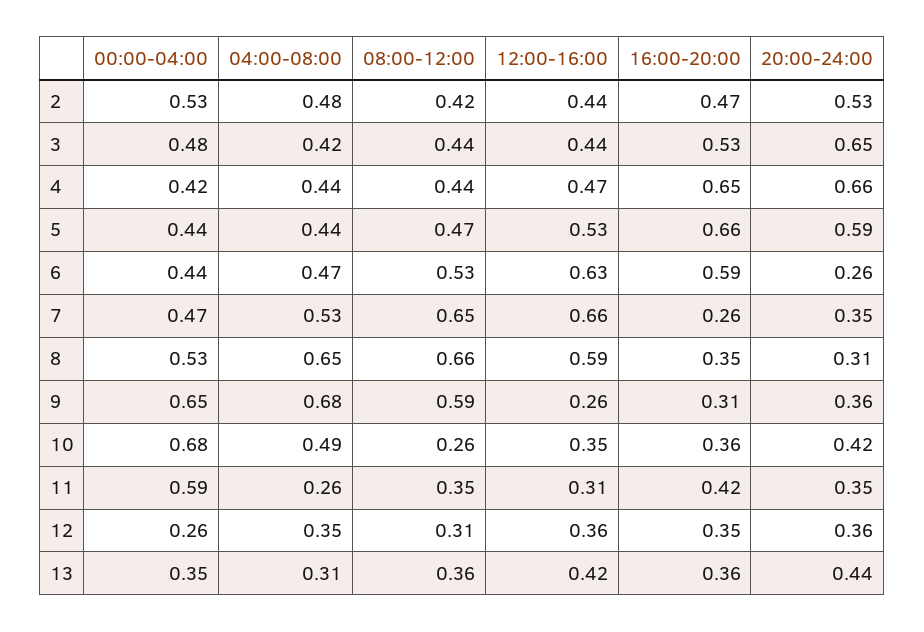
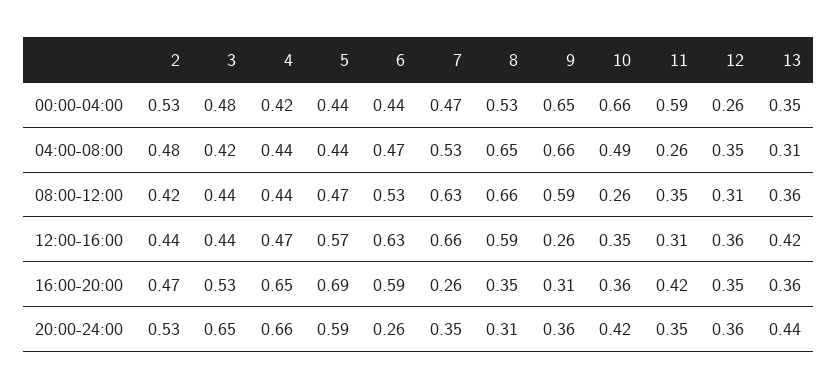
12:00-16:00, 5: 0.53 -> 0.57
16:00-20:00, 5: 0.66 -> 0.69
08:00-12:00, 7: 0.65 -> 0.63
04:00-08:00, 9: 0.68 -> 0.66
00:00-04:00, 10: 0.68 -> 0.66

